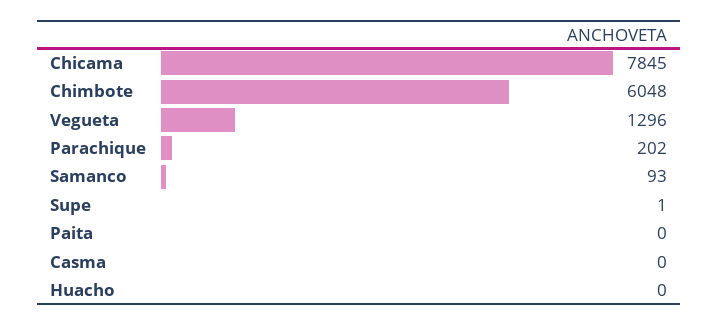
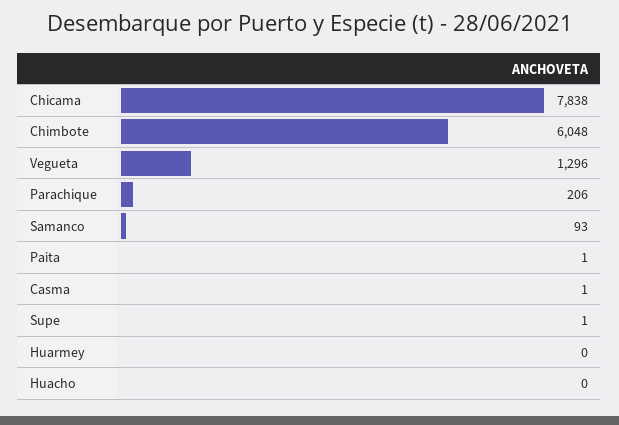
Chicama: 7845 -> 7838
Parachique: 202 -> 206
Paita: 0 -> 1
Casma: 0 -> 1
Huarmey: none -> 0

